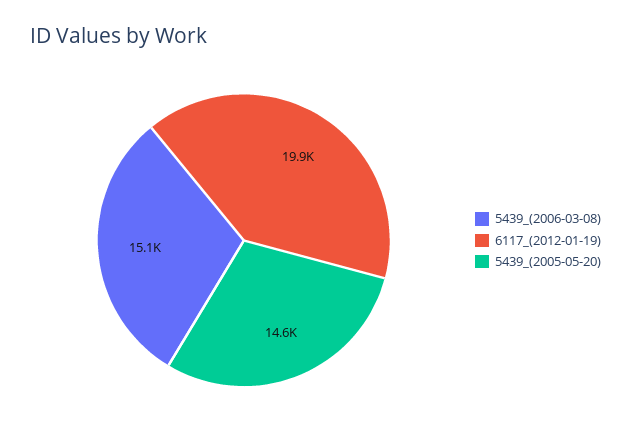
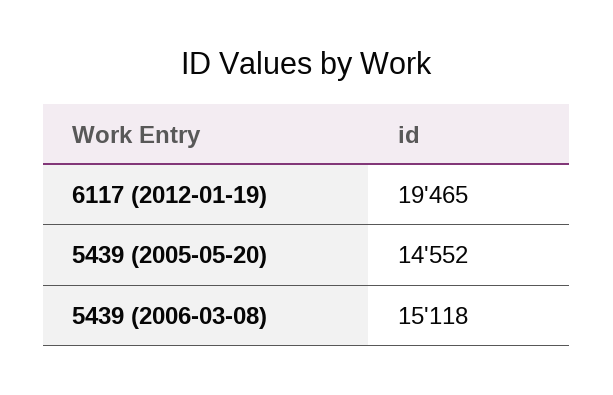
6117_(2012-01-19): 19900 -> 19465

